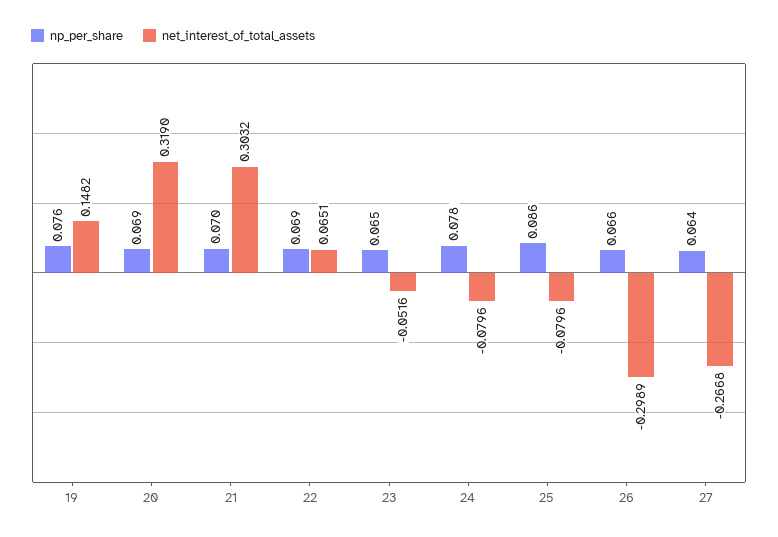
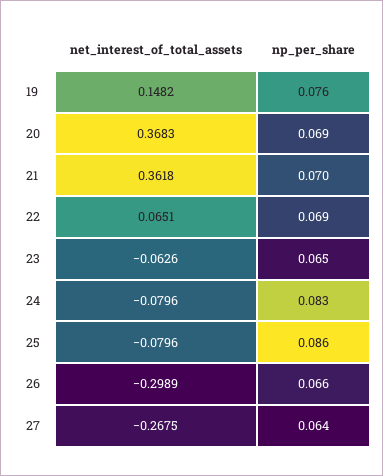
net_interest_of_total_assets, 20: 0.319 -> 0.3683
net_interest_of_total_assets, 21: 0.3032 -> 0.3618
net_interest_of_total_assets, 23: -0.0516 -> -0.0626
np_per_share, 24: 0.078 -> 0.083
net_interest_of_total_assets, 27: -0.2668 -> -0.2675

